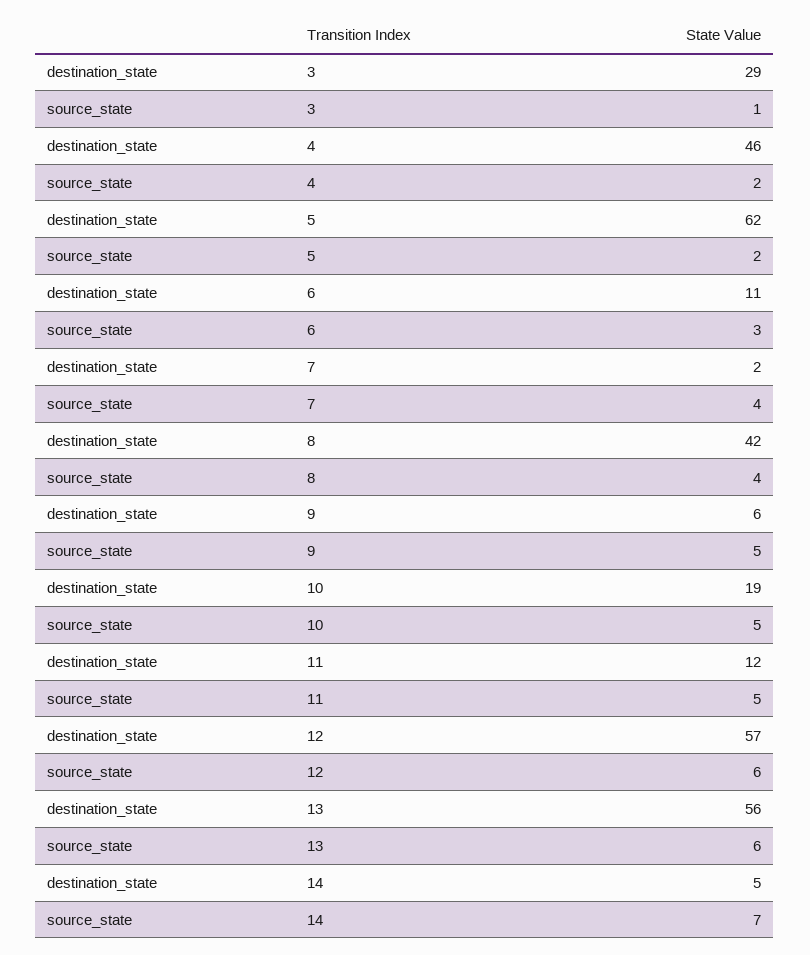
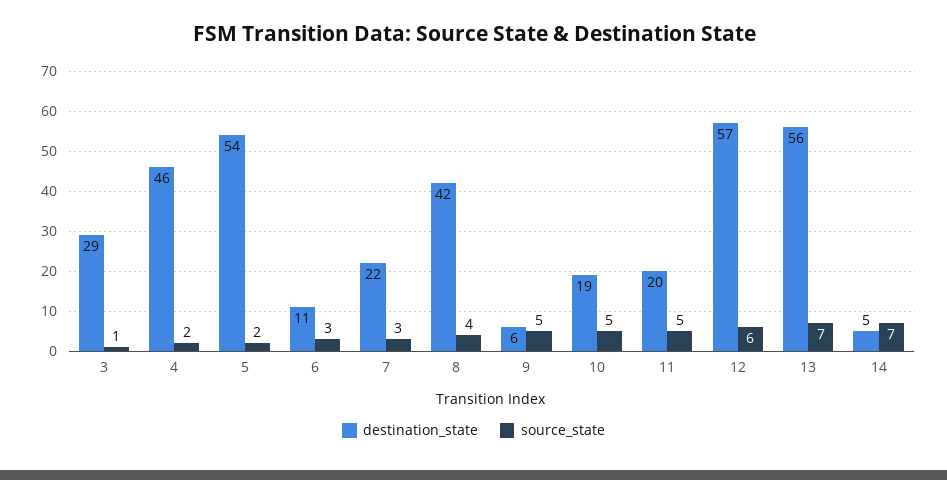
destination_state, 5: 62 -> 54
destination_state, 7: 2 -> 22
source_state, 7: 4 -> 3
destination_state, 11: 12 -> 20
source_state, 13: 6 -> 7

